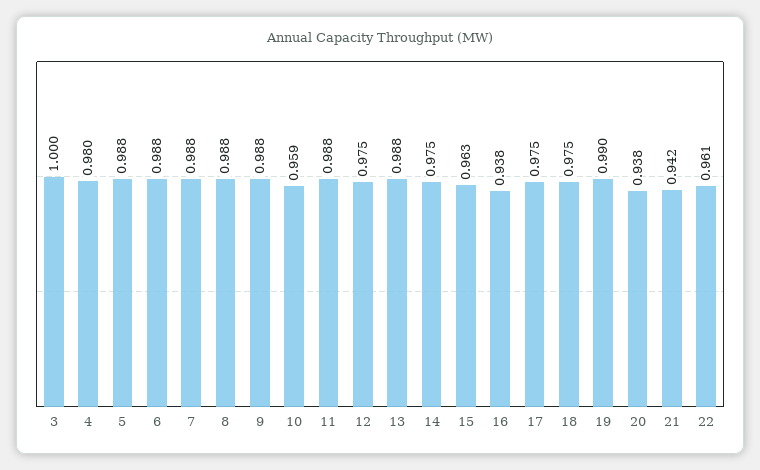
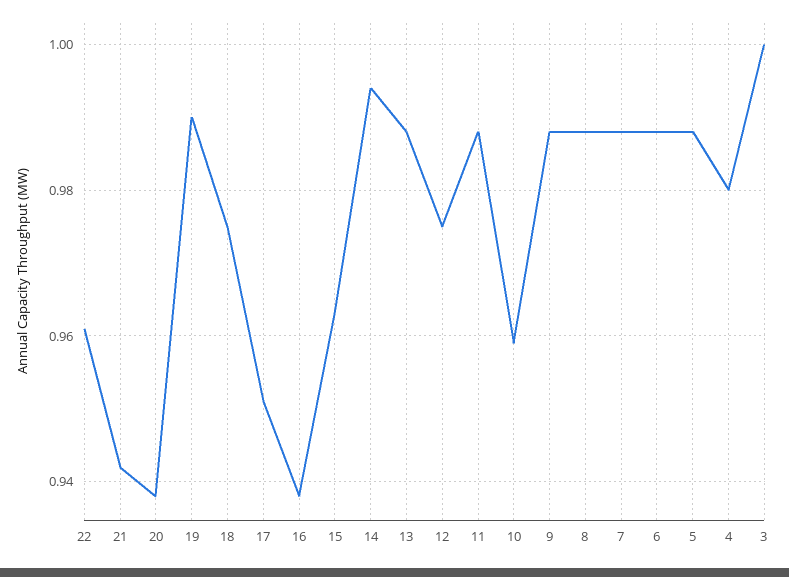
14: 0.975 -> 0.995
17: 0.975 -> 0.95

